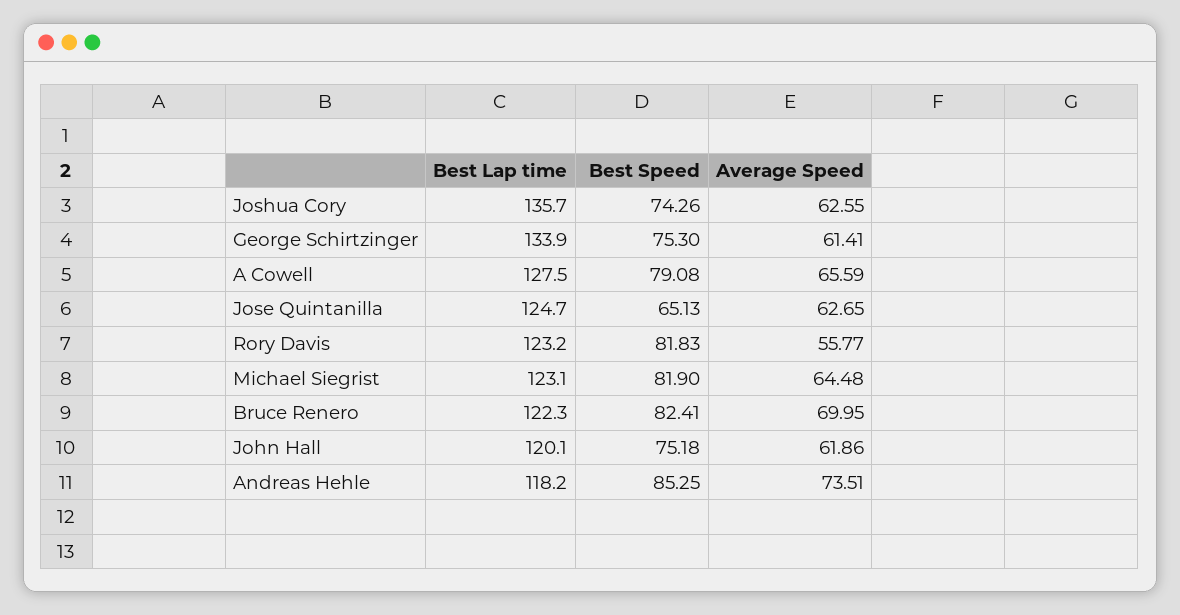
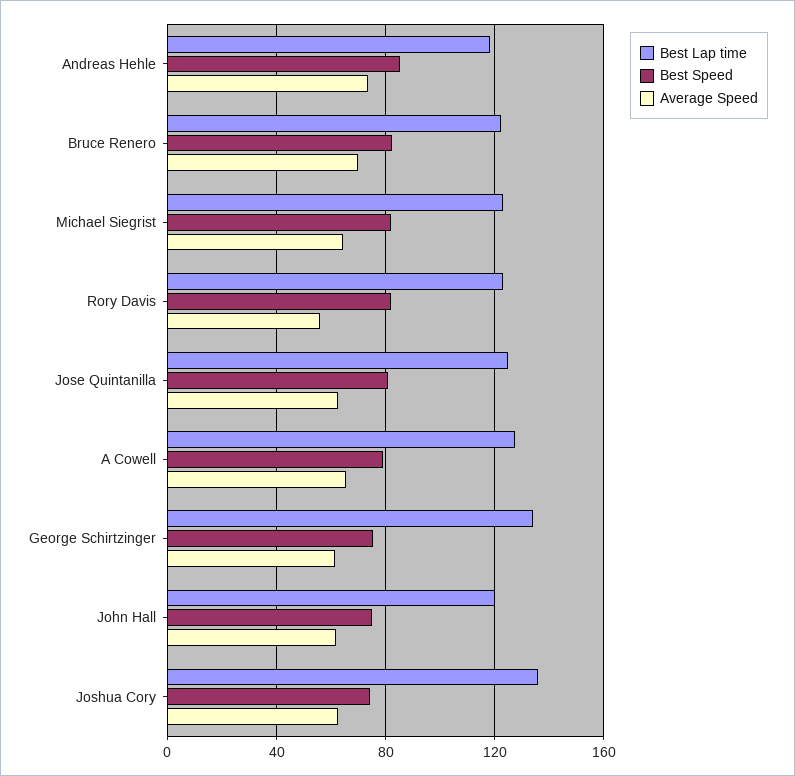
Best Speed, Jose Quintanilla: 65.13 -> 80

